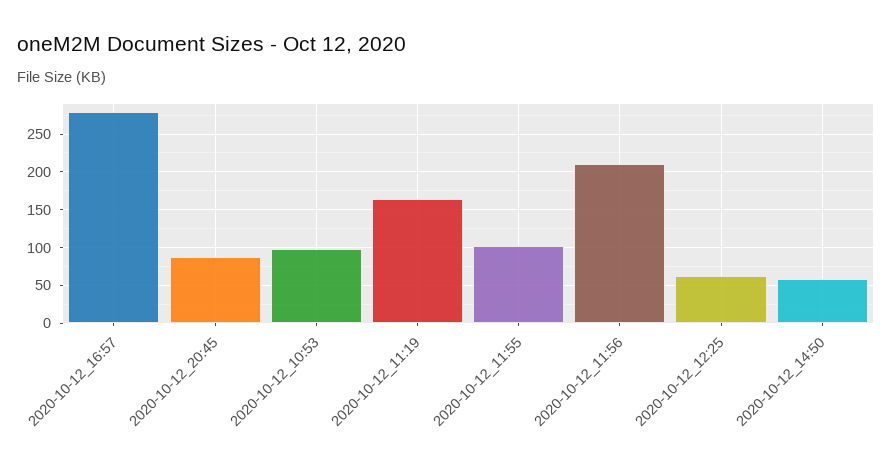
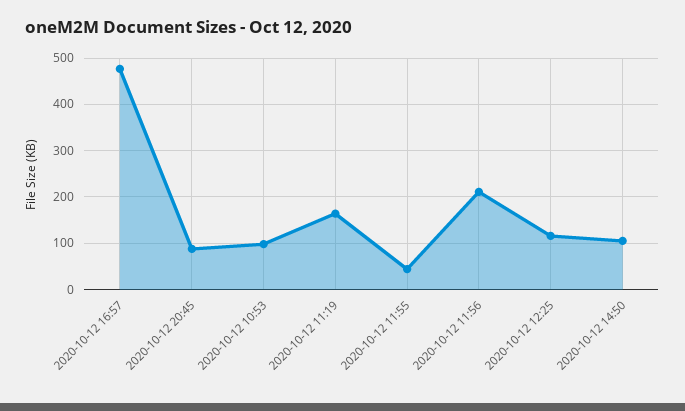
2020-10-12_16:57: 280 -> 480
2020-10-12_11:55: 100 -> 40
2020-10-12_12:25: 60 -> 120
2020-10-12_14:50: 60 -> 100

